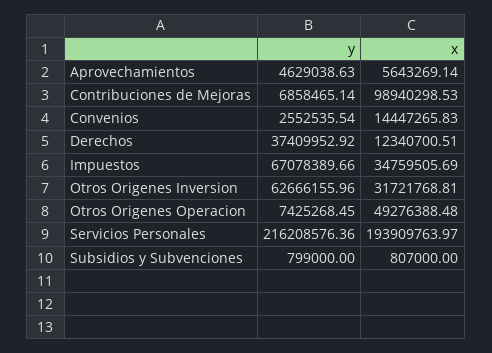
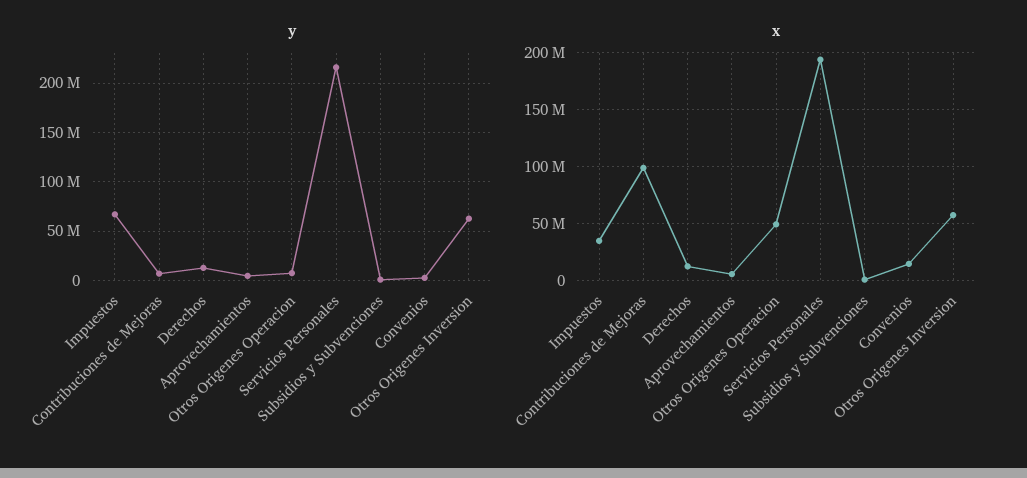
y, Derechos: 37409952.92 -> 10000000
x, Otros Origenes Inversion: 31721768.81 -> 60000000

